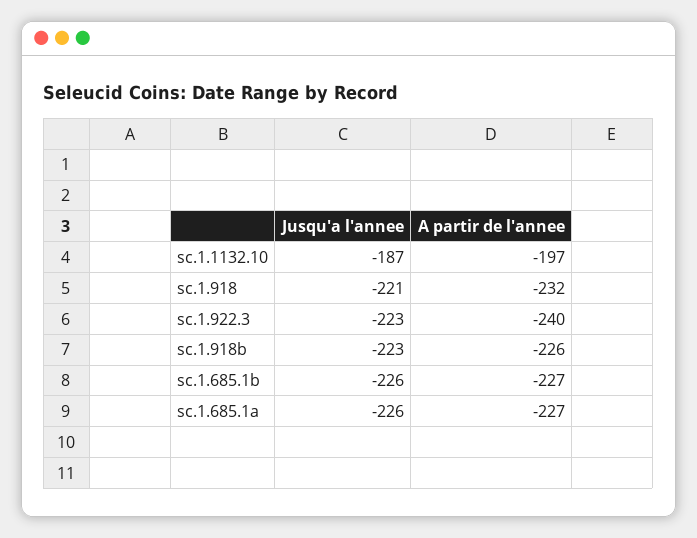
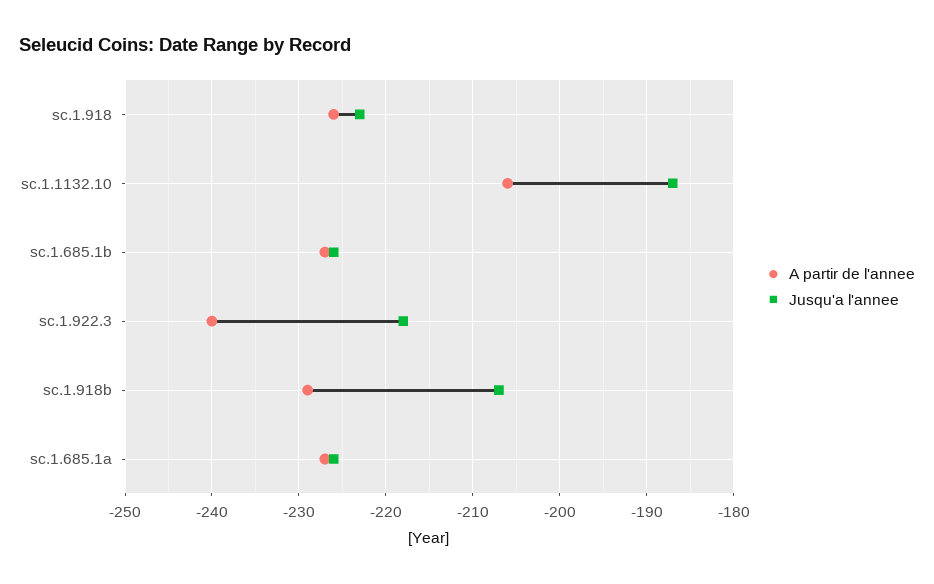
A partir de l'annee, sc.1.1132.10: -197 -> -206
Jusqu'a l'annee, sc.1.918: -221 -> -223
A partir de l'annee, sc.1.918: -232 -> -226
Jusqu'a l'annee, sc.1.922.3: -223 -> -218
Jusqu'a l'annee, sc.1.918b: -223 -> -207
A partir de l'annee, sc.1.918b: -226 -> -229

